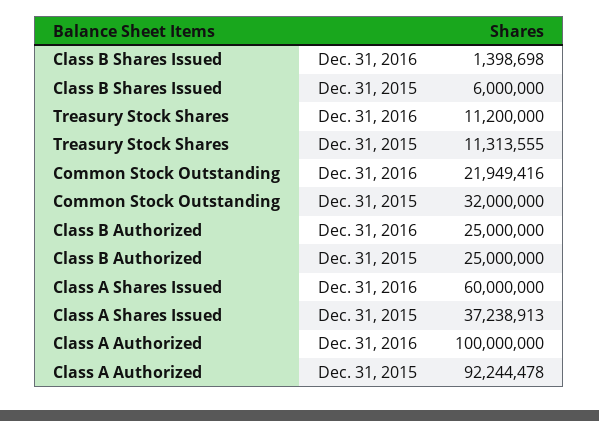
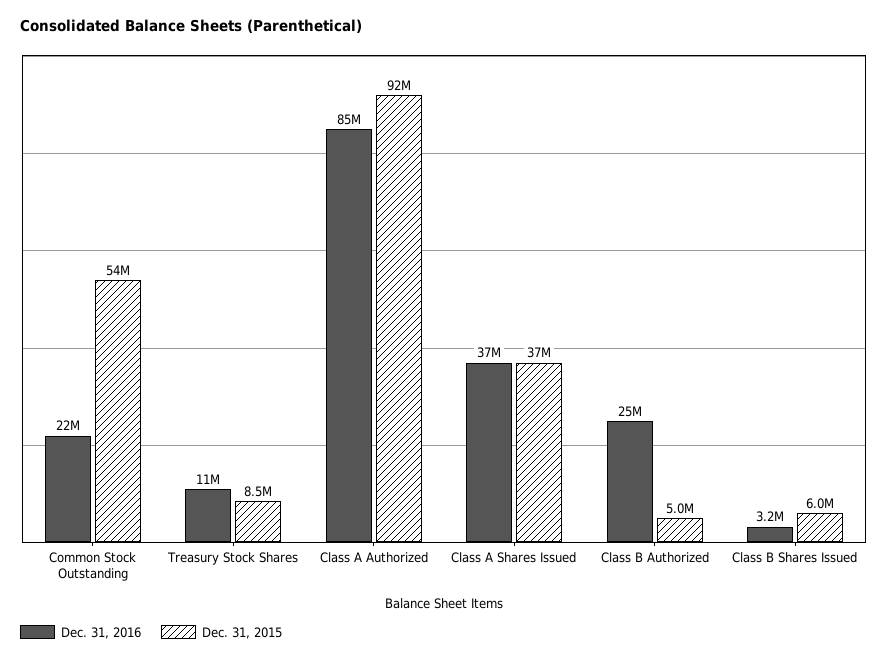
Dec. 31, 2016, Class B Shares Issued: 1398698 -> 3200000
Dec. 31, 2015, Treasury Stock Shares: 11313555 -> 8500000
Dec. 31, 2015, Common Stock Outstanding: 32000000 -> 54000000
Dec. 31, 2015, Class B Authorized: 25000000 -> 5000000
Dec. 31, 2016, Class A Shares Issued: 60000000 -> 37000000
Dec. 31, 2016, Class A Authorized: 100000000 -> 85000000

